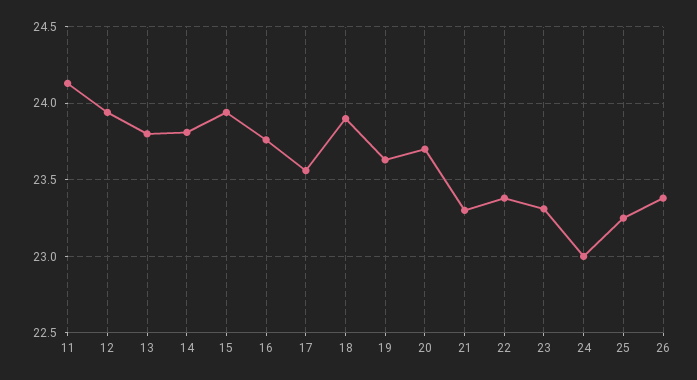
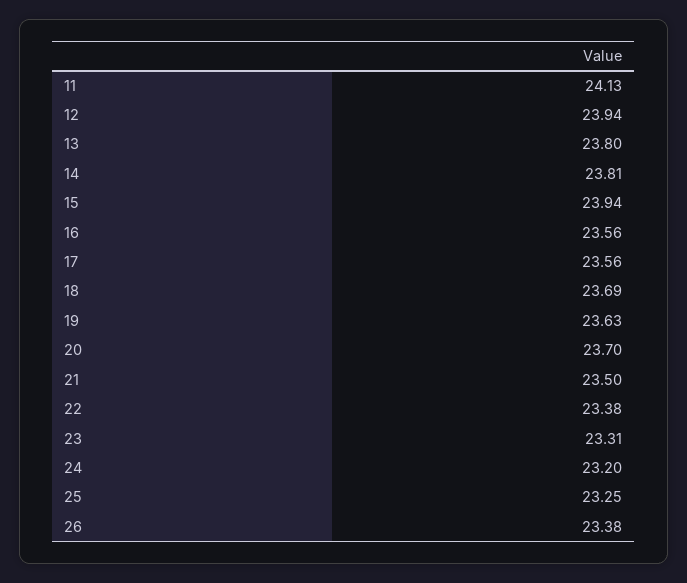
16: 23.75 -> 23.56
18: 23.9 -> 23.69
21: 23.3 -> 23.5
24: 23 -> 23.2

